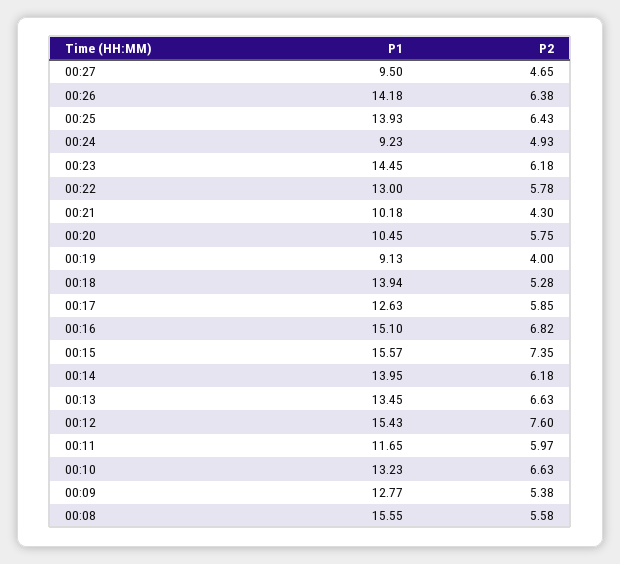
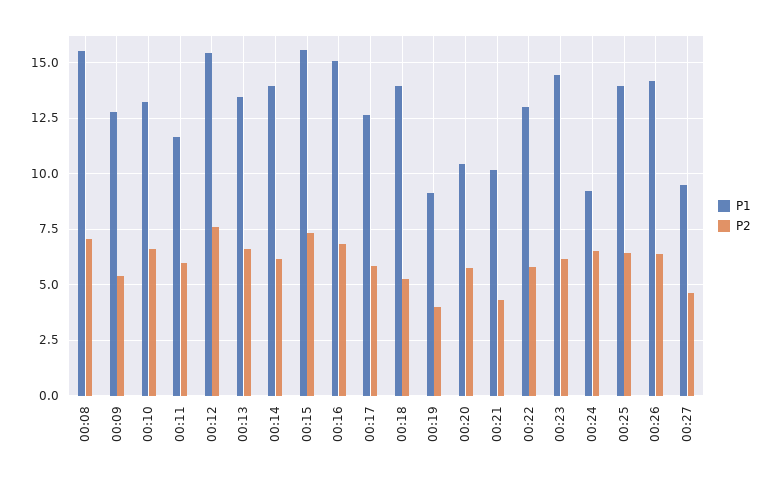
P2, 00:24: 4.93 -> 6.5
P2, 00:08: 5.58 -> 7

